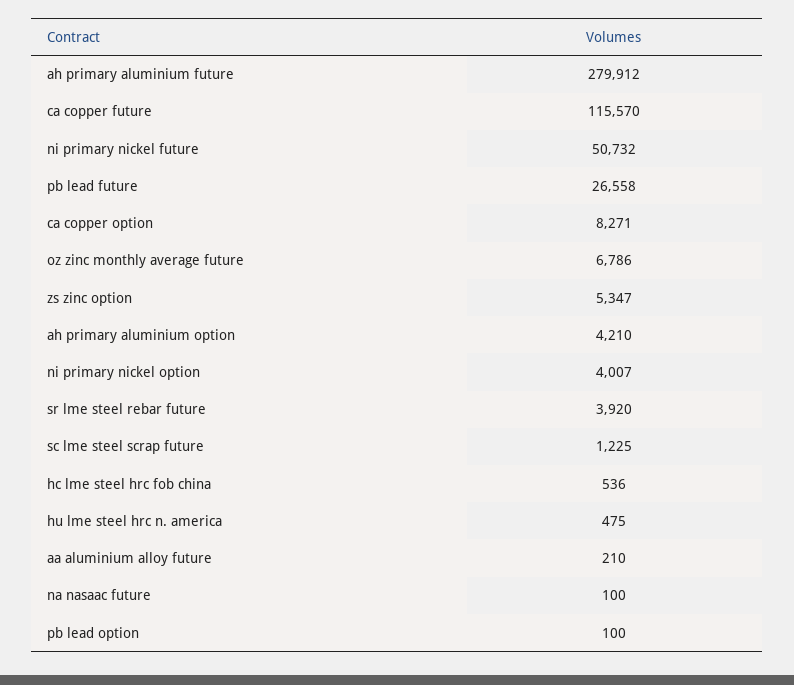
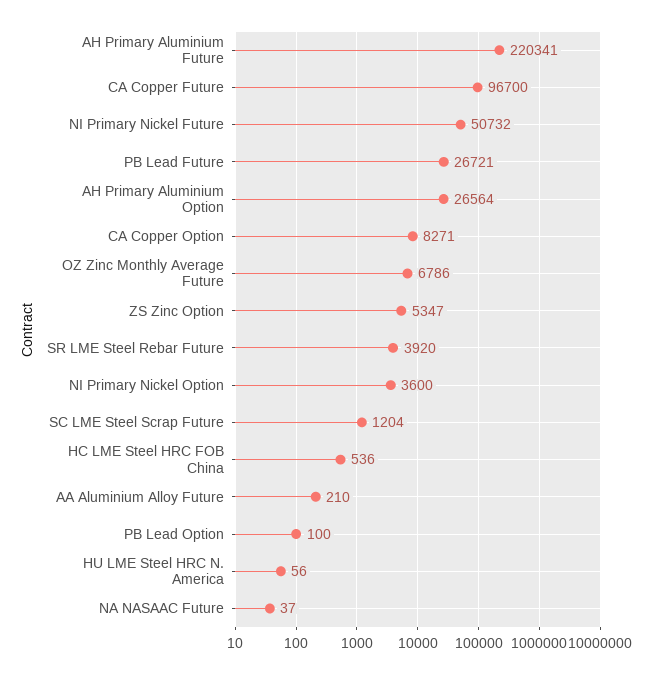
ah primary aluminium future: 279912 -> 220341
ca copper future: 115570 -> 96700
pb lead future: 26558 -> 26721
ah primary aluminium option: 4210 -> 26564
ni primary nickel option: 4007 -> 3600
sc lme steel scrap future: 1225 -> 1204
hu lme steel hrc n. america: 475 -> 56
na nasaac future: 100 -> 37

